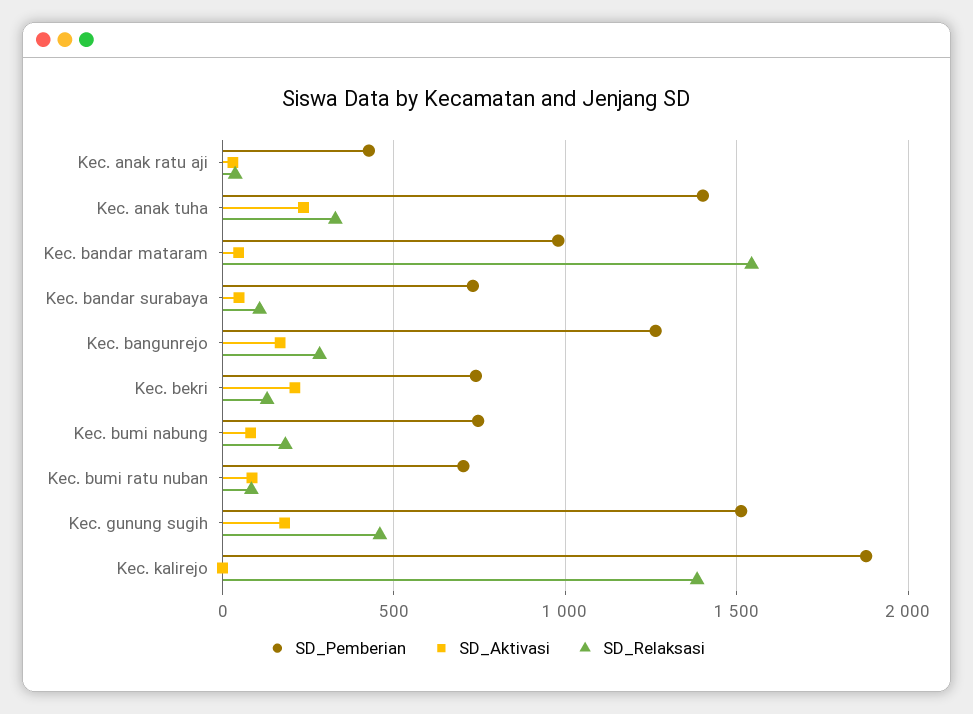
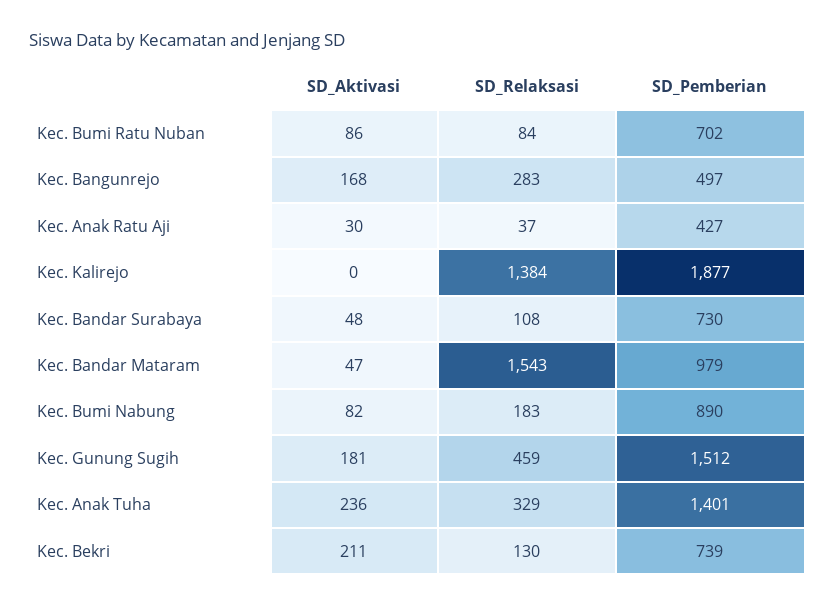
SD_Pemberian, Kec. bangunrejo: 1250 -> 497
SD_Pemberian, Kec. bumi nabung: 750 -> 890

